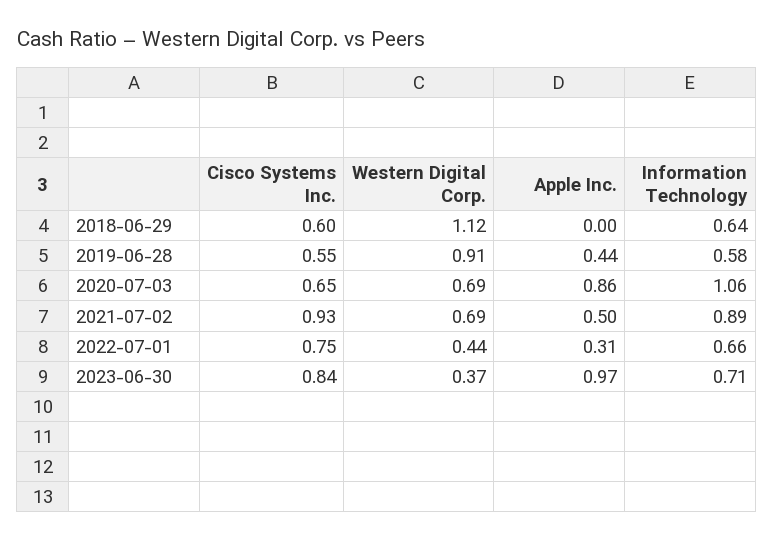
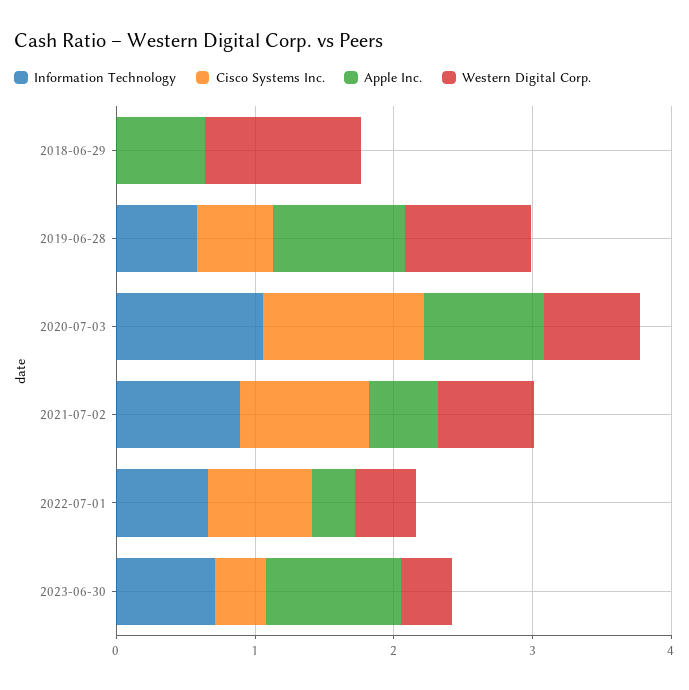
Cisco Systems Inc., 2018-06-29: 0.6 -> 0
Apple Inc., 2018-06-29: 0 -> 0.6
Information Technology, 2018-06-29: 0.64 -> 0
Apple Inc., 2019-06-28: 0.44 -> 1
Cisco Systems Inc., 2020-07-03: 0.65 -> 1.2
Cisco Systems Inc., 2023-06-30: 0.84 -> 0.4

